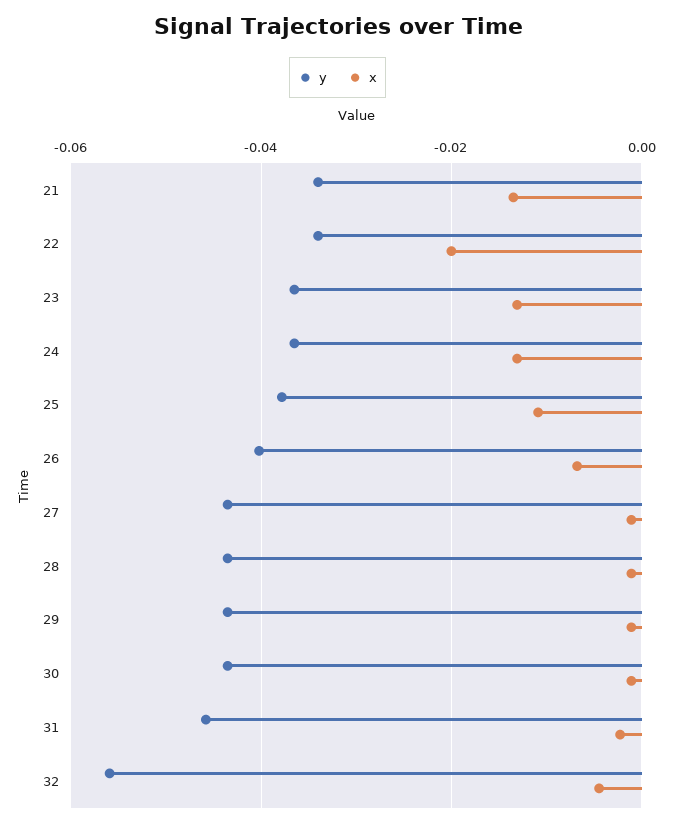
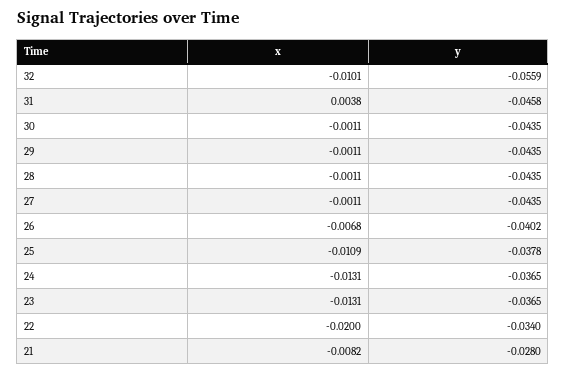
y, 21: -0.034 -> -0.028
x, 21: -0.014 -> -0.0082
x, 31: -0.002 -> 0.0038
x, 32: -0.004 -> -0.0101

